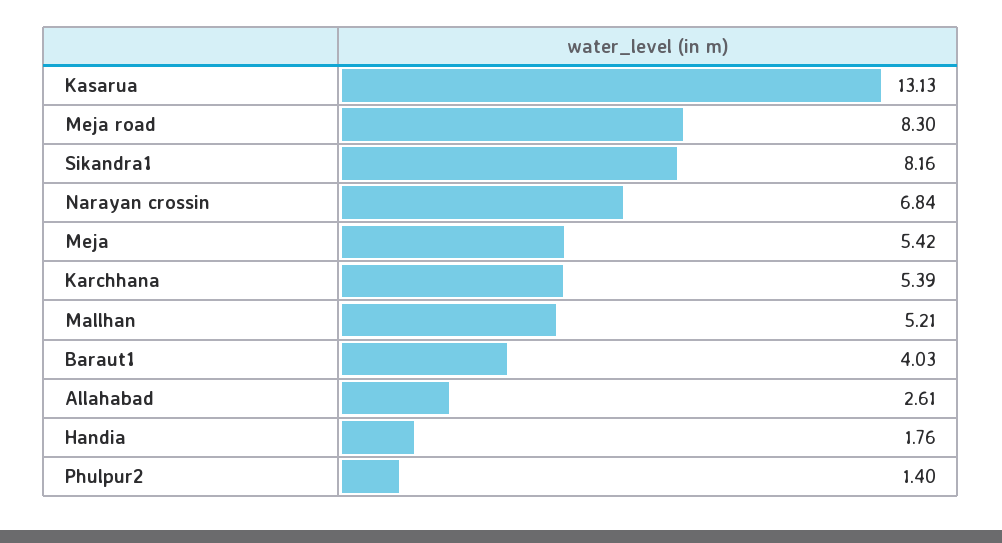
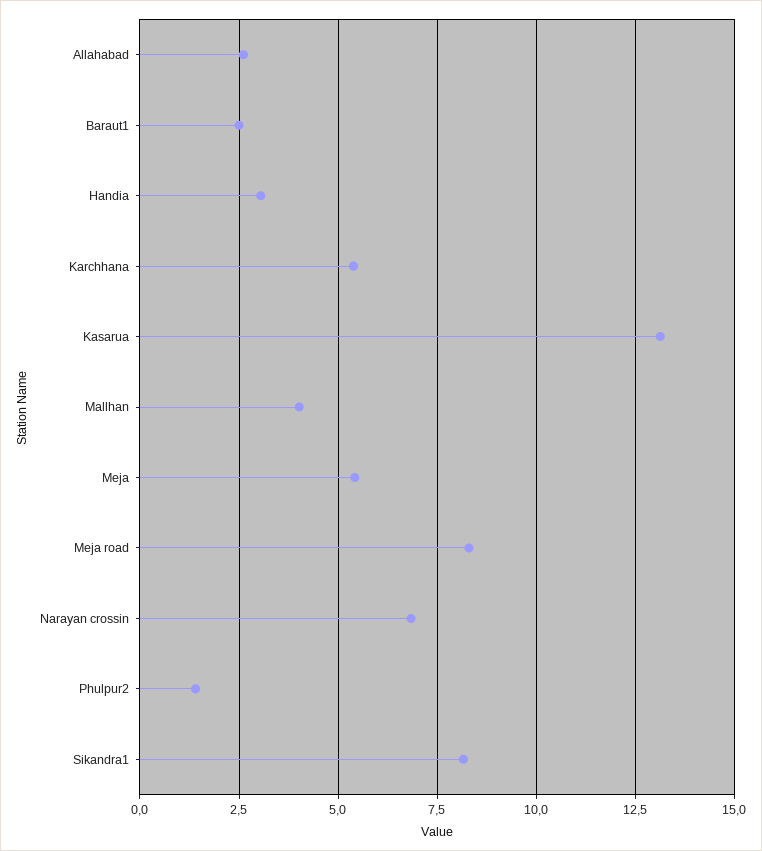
Mallhan: 5.21 -> 4
Baraut1: 4.03 -> 2.5
Handia: 1.76 -> 3

